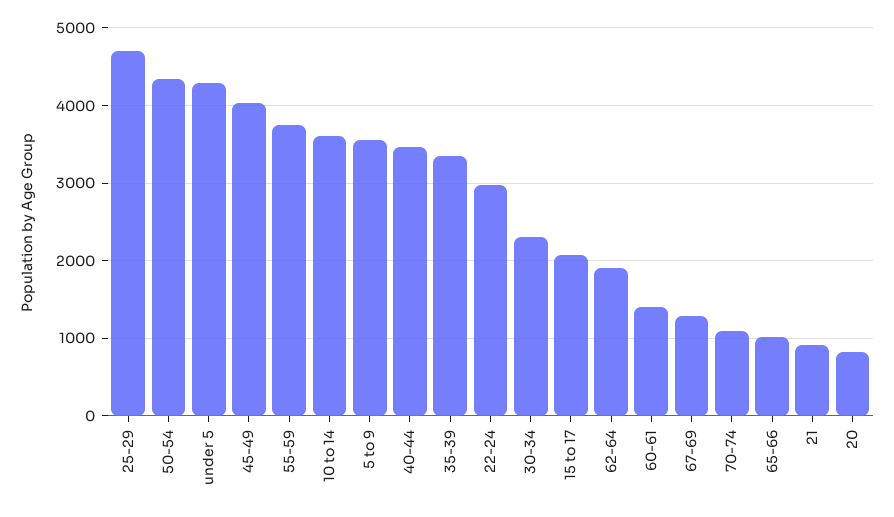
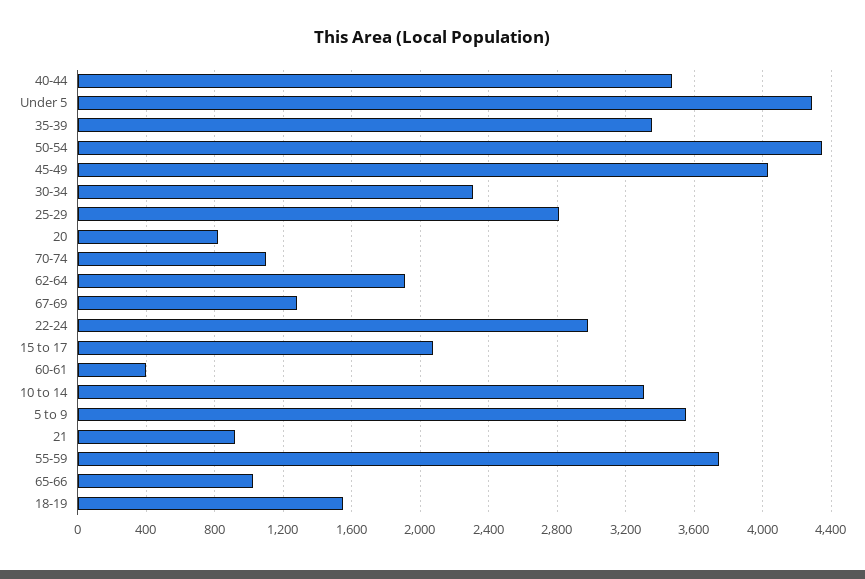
25-29: 4700 -> 2800
10 to 14: 3600 -> 3300
60-61: 1400 -> 400
18-19: none -> 1550

